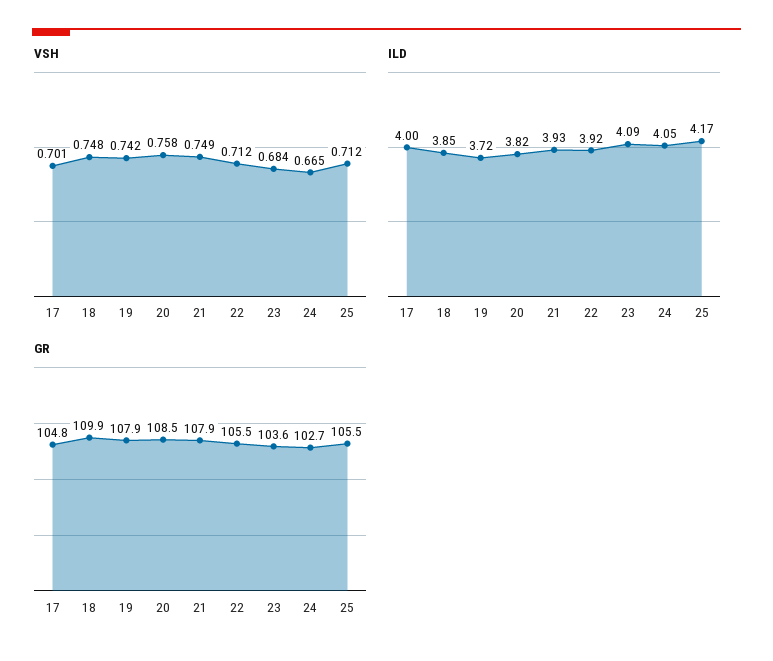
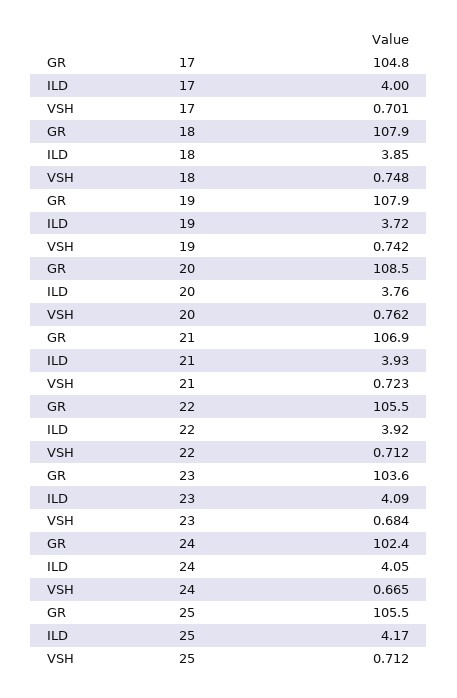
VSH, 20: 0.758 -> 0.762
VSH, 21: 0.749 -> 0.723
ILD, 20: 3.82 -> 3.76
GR, 18: 109.9 -> 107.9
GR, 21: 107.9 -> 106.9
GR, 24: 102.7 -> 102.4

